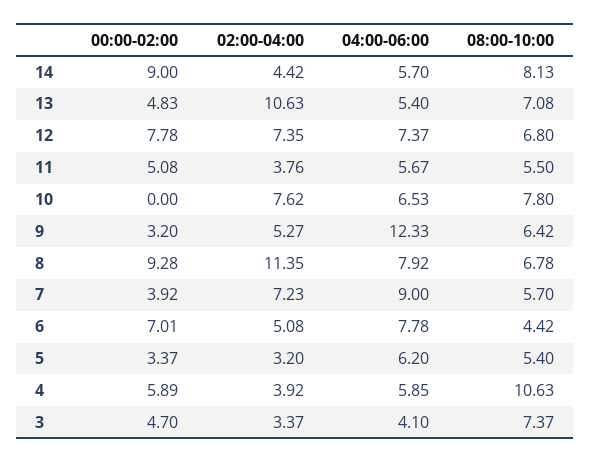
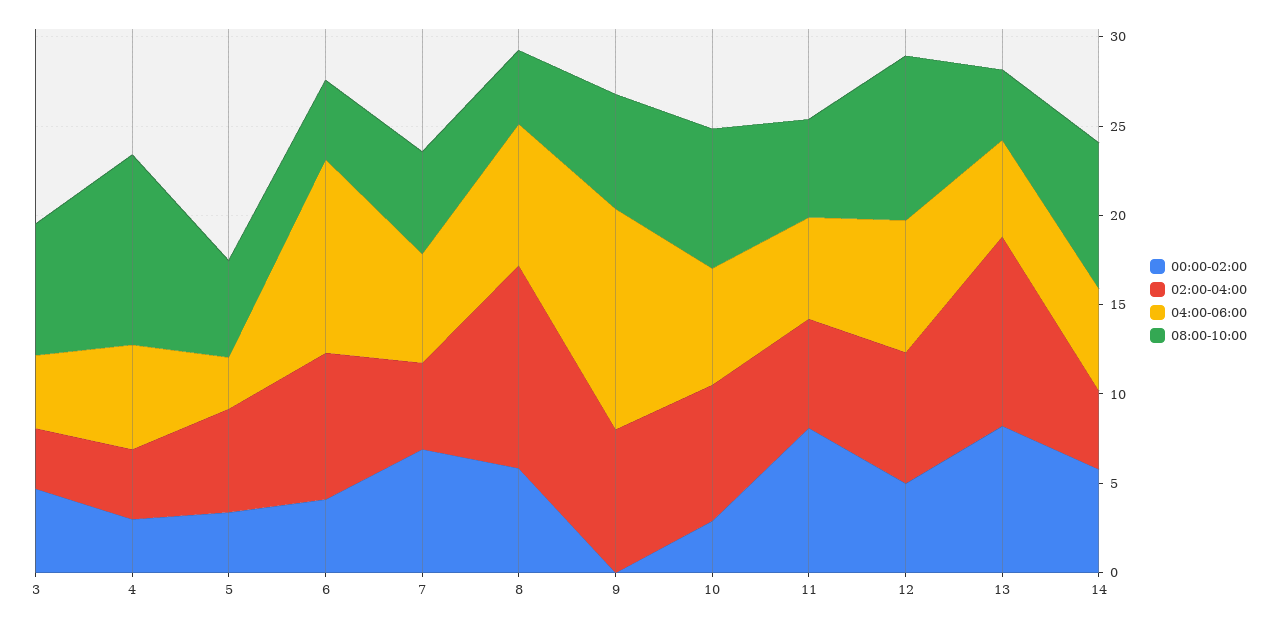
00:00-02:00, 14: 9 -> 6
00:00-02:00, 13: 4.83 -> 8
08:00-10:00, 13: 7.08 -> 4
00:00-02:00, 12: 7.78 -> 5
08:00-10:00, 12: 6.8 -> 9
00:00-02:00, 11: 5.08 -> 8
02:00-04:00, 11: 3.76 -> 6
00:00-02:00, 10: 0 -> 3
00:00-02:00, 9: 3.2 -> 0
02:00-04:00, 9: 5.27 -> 8
00:00-02:00, 8: 9.28 -> 6
08:00-10:00, 8: 6.78 -> 4
00:00-02:00, 7: 3.92 -> 7
02:00-04:00, 7: 7.23 -> 5
04:00-06:00, 7: 9 -> 6
00:00-02:00, 6: 7.01 -> 4
02:00-04:00, 6: 5.08 -> 8
04:00-06:00, 6: 7.78 -> 11
02:00-04:00, 5: 3.2 -> 6
04:00-06:00, 5: 6.2 -> 3
00:00-02:00, 4: 5.89 -> 3

